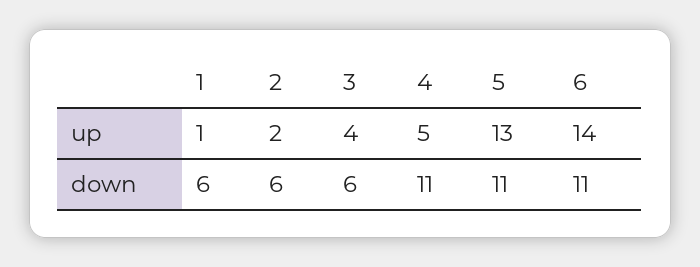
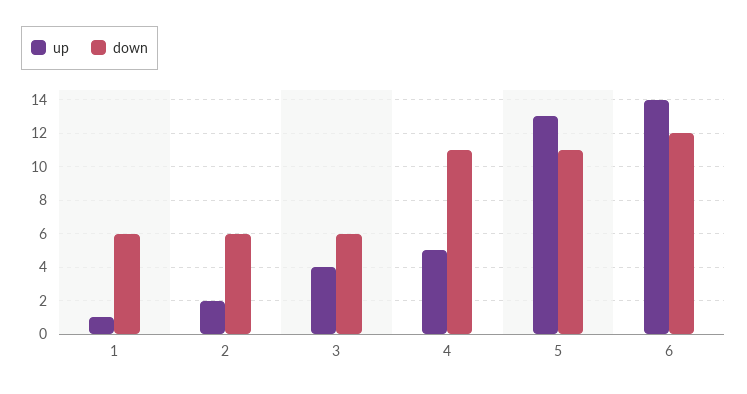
down, 6: 11 -> 12

